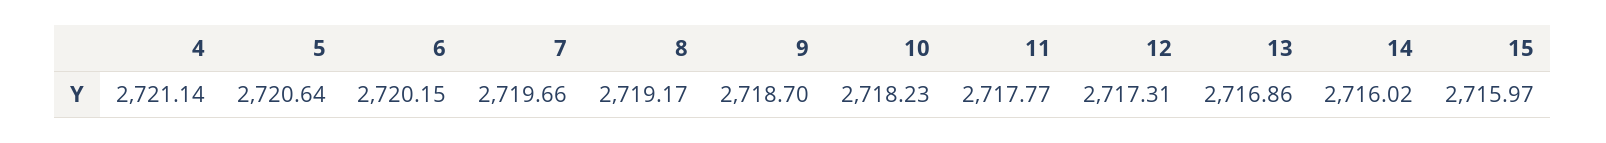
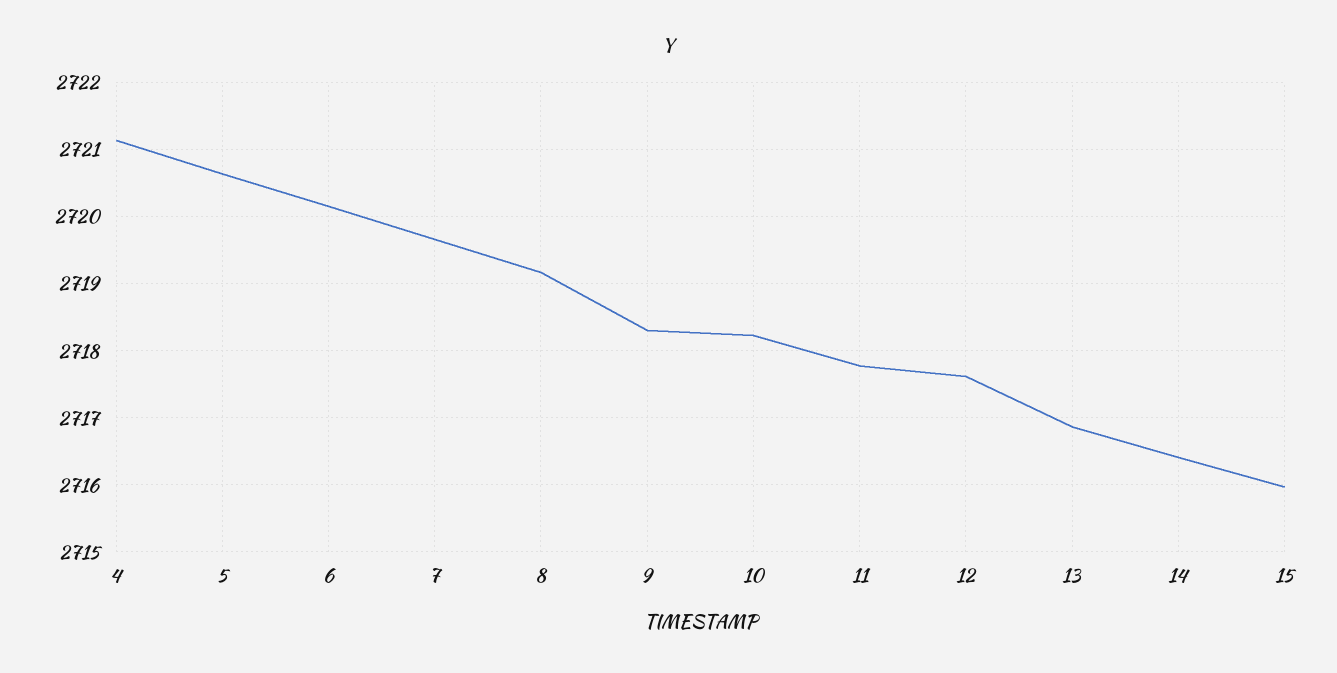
9: 2718.7 -> 2718.3
12: 2717.31 -> 2717.6
14: 2716.02 -> 2716.4

